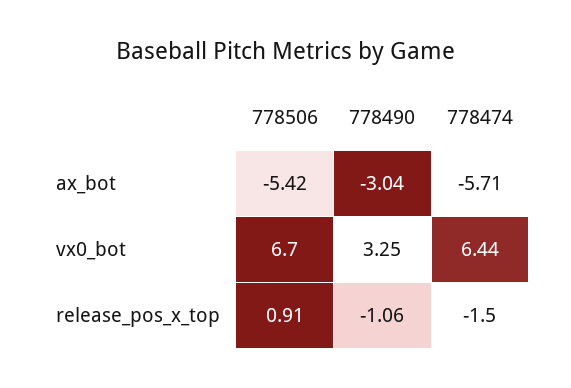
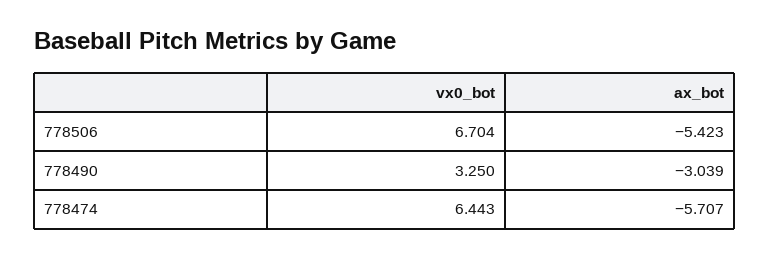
778506, release_pos_x_top: 0.91 -> none
778490, release_pos_x_top: -1.06 -> none
778474, release_pos_x_top: -1.5 -> none

